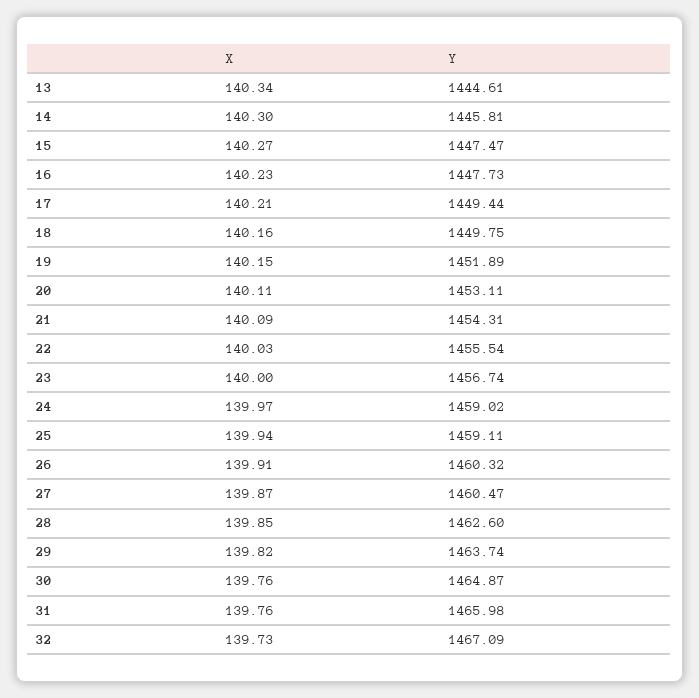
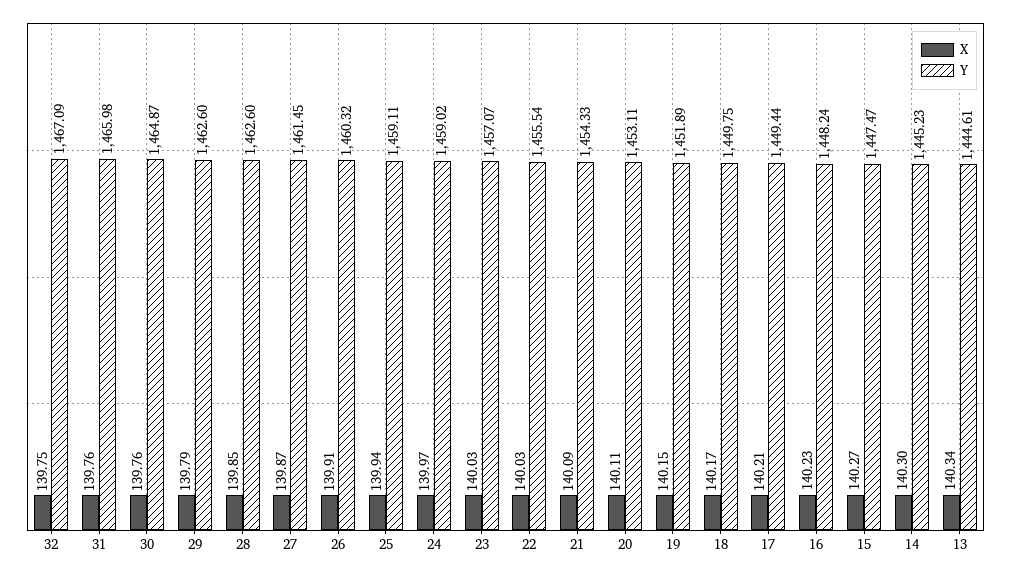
Y, 14: 1445.81 -> 1445.23
Y, 16: 1447.73 -> 1448.24
X, 18: 140.16 -> 140.17
Y, 21: 1454.31 -> 1454.33
X, 23: 140 -> 140.03
Y, 23: 1456.74 -> 1457.07
Y, 27: 1460.47 -> 1461.45
X, 29: 139.82 -> 139.79
Y, 29: 1463.74 -> 1462.6
X, 32: 139.73 -> 139.75

